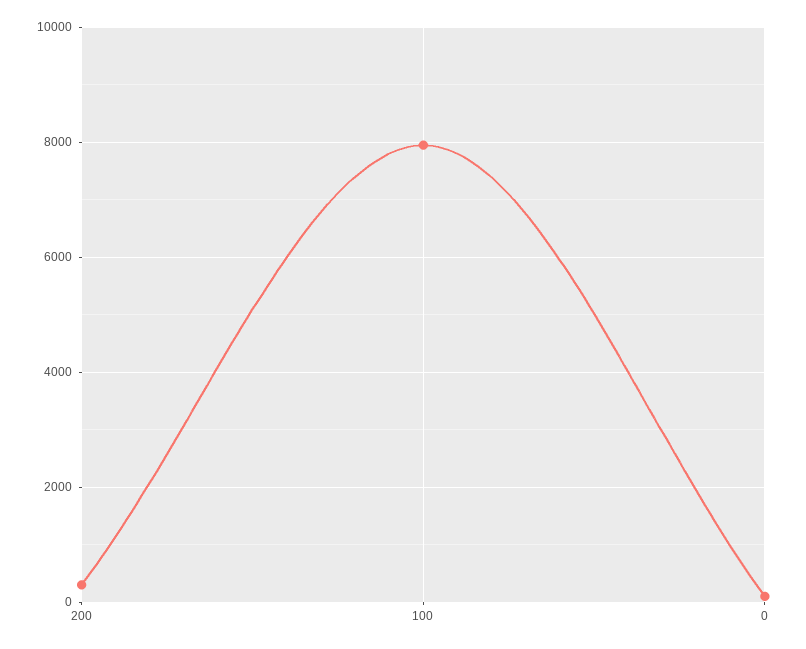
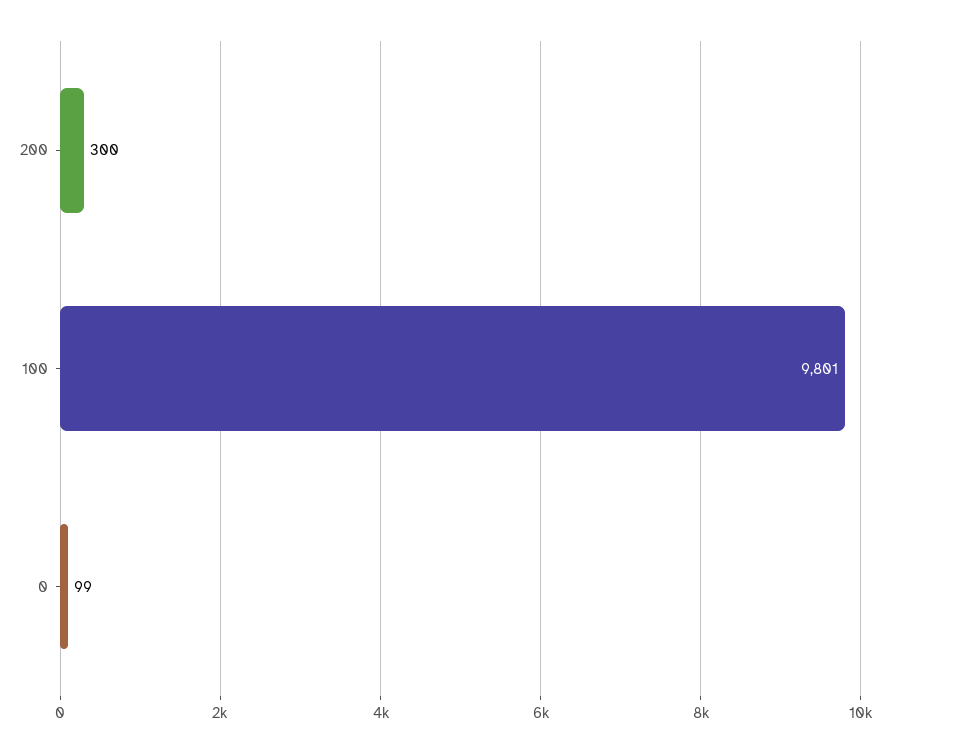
100: 8000 -> 9801

